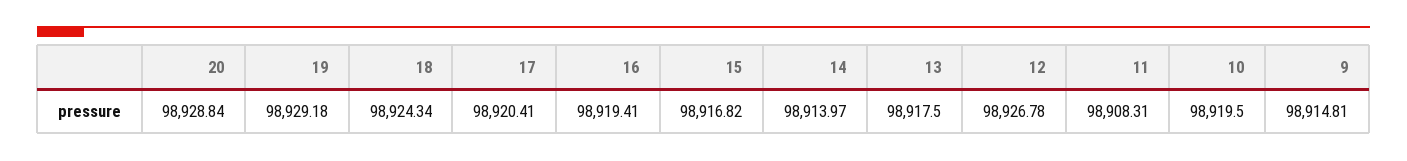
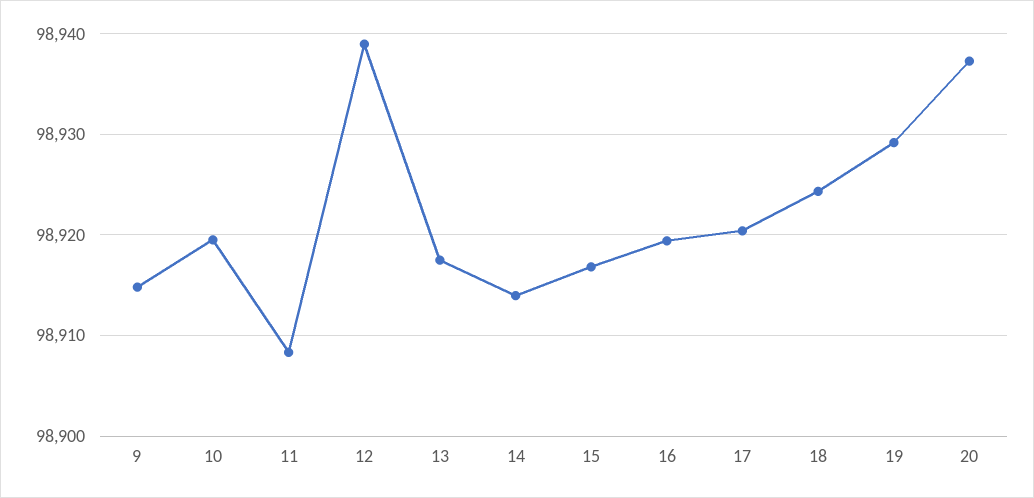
20: 98928.84 -> 98937
12: 98926.78 -> 98939

